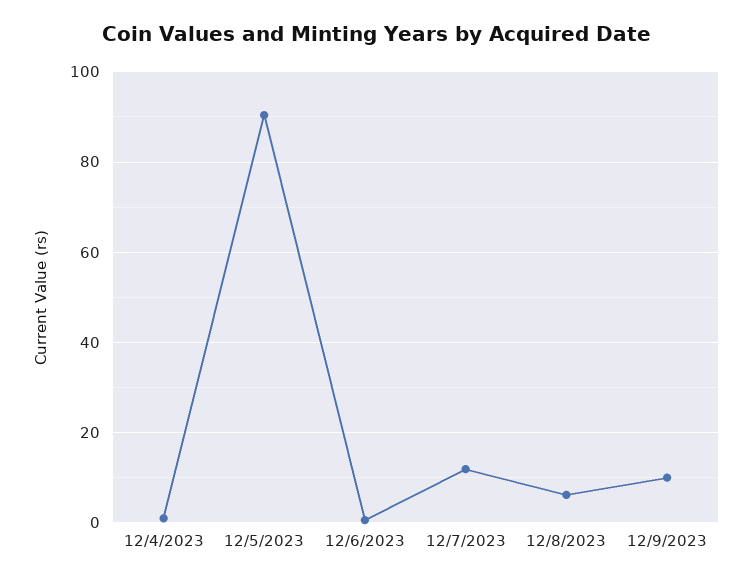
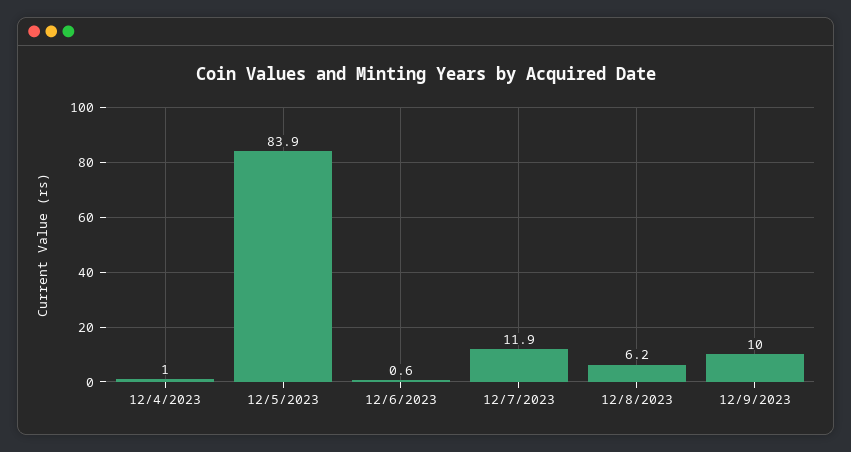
12/5/2023: 90 -> 83.9

